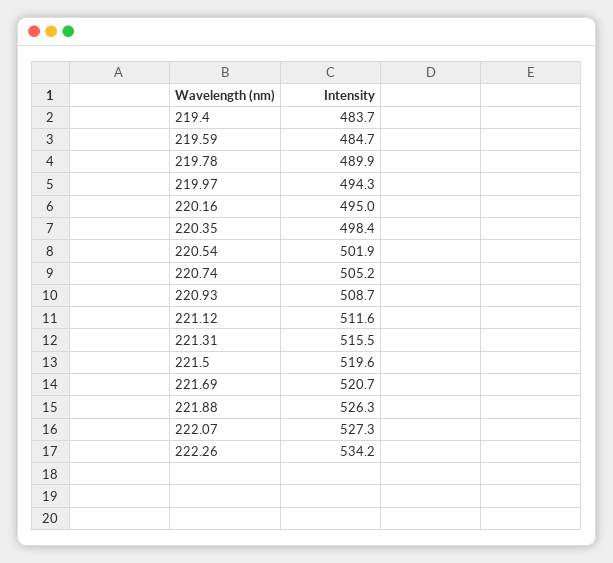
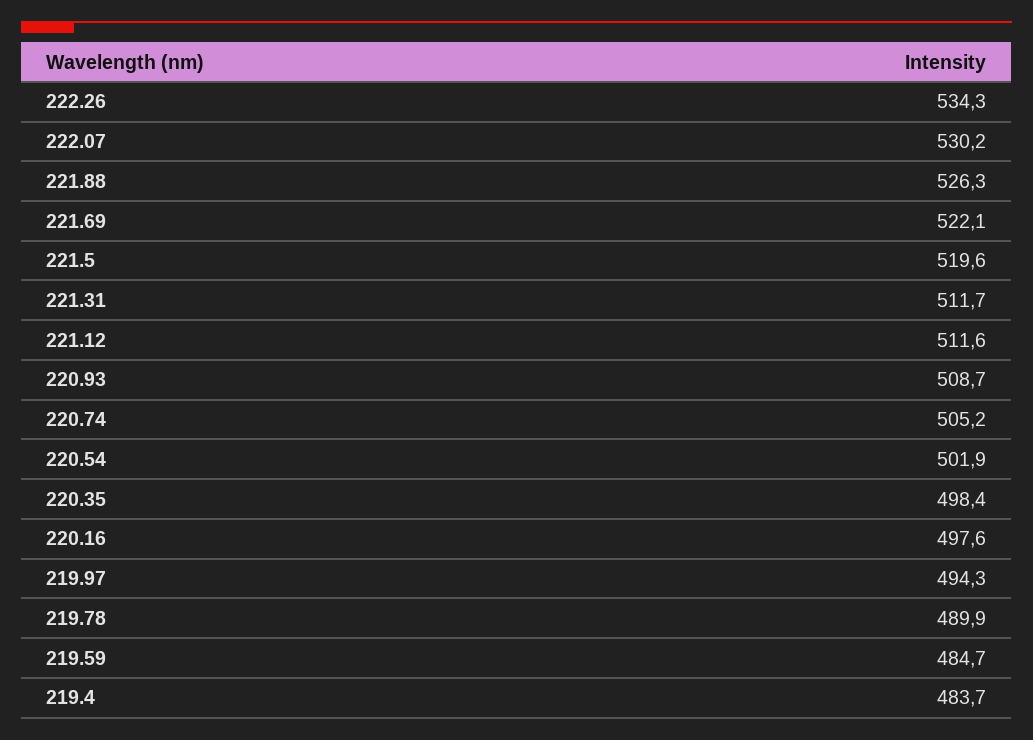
220.16: 495 -> 497.6
221.31: 515.5 -> 511.7
221.69: 520.7 -> 522.1
222.07: 527.3 -> 530.2
222.26: 534.2 -> 534.3

